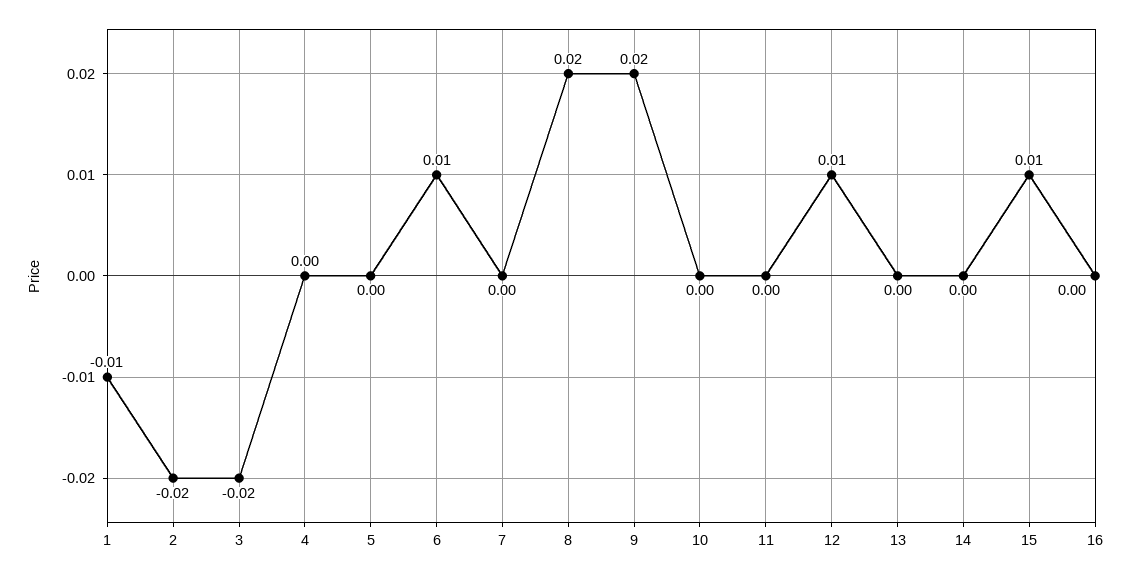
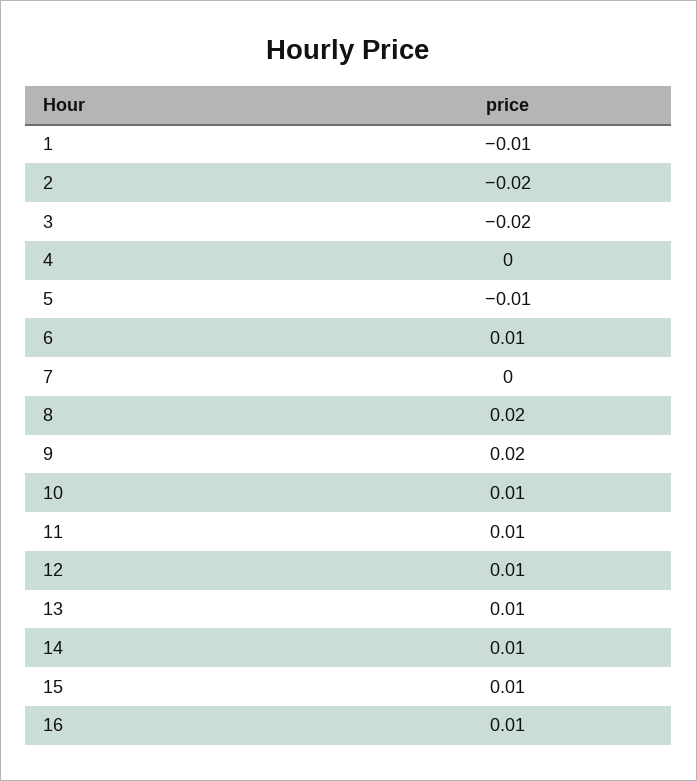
5: 0 -> -0.01
10: 0 -> 0.01
11: 0 -> 0.01
13: 0 -> 0.01
14: 0 -> 0.01
16: 0 -> 0.01

